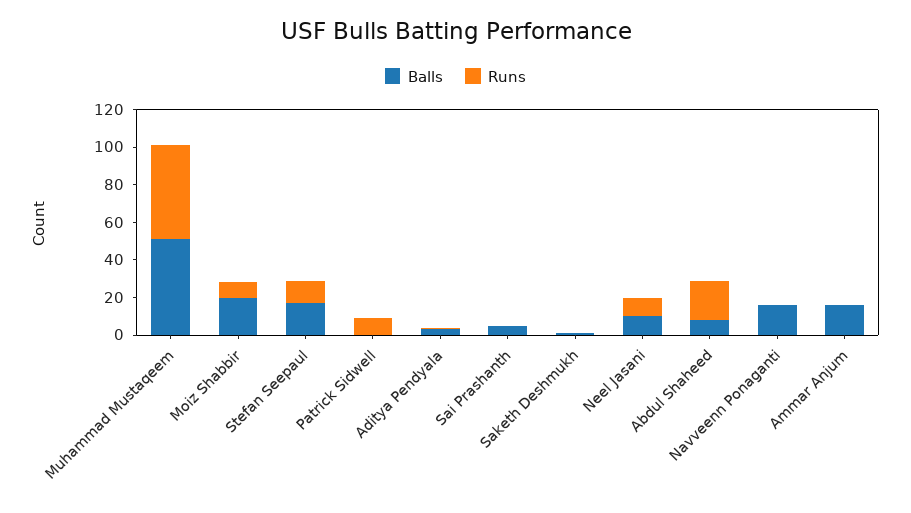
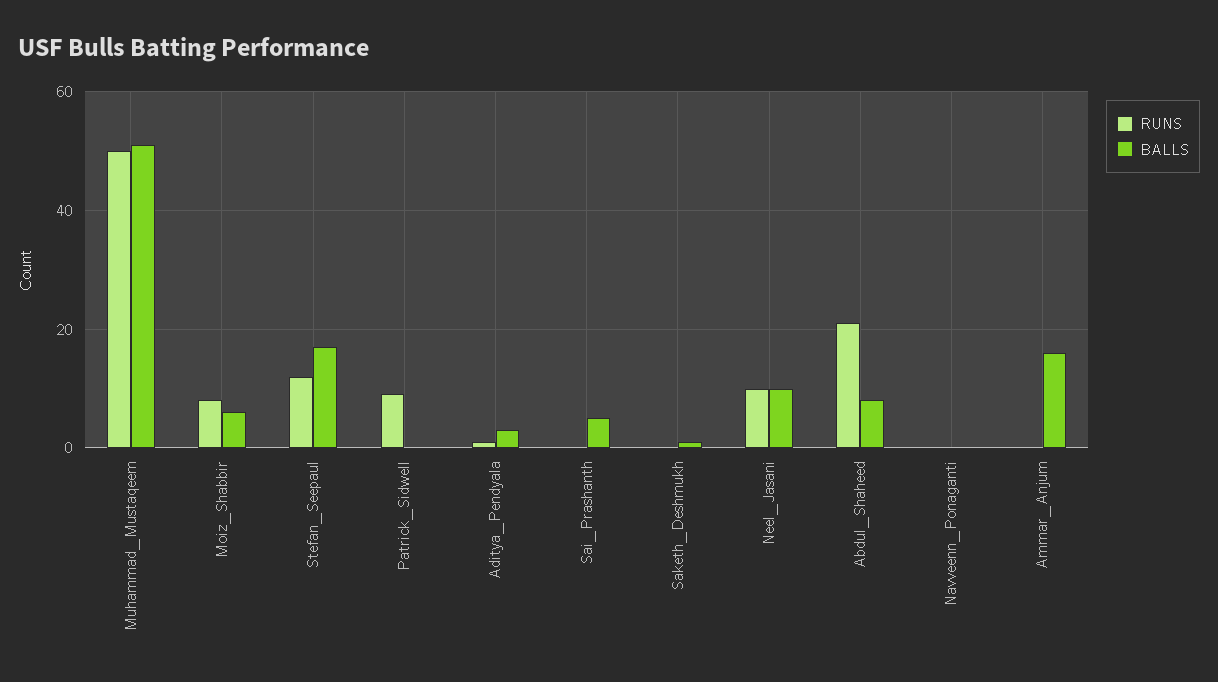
Balls, Moiz Shabbir: 20 -> 5
Balls, Navveenn Ponaganti: 15 -> 0

